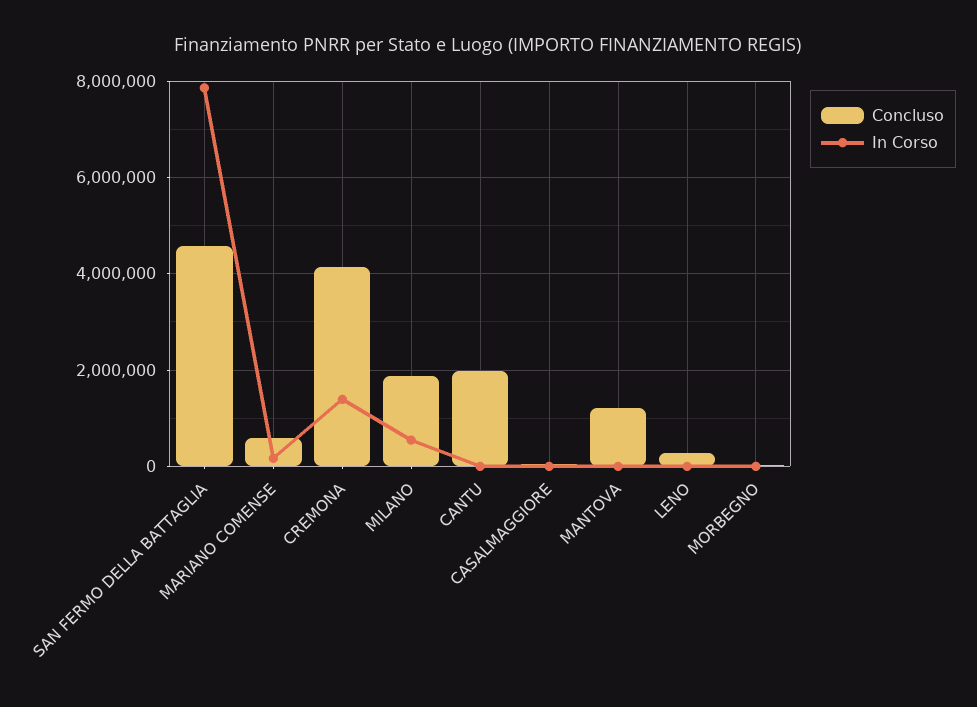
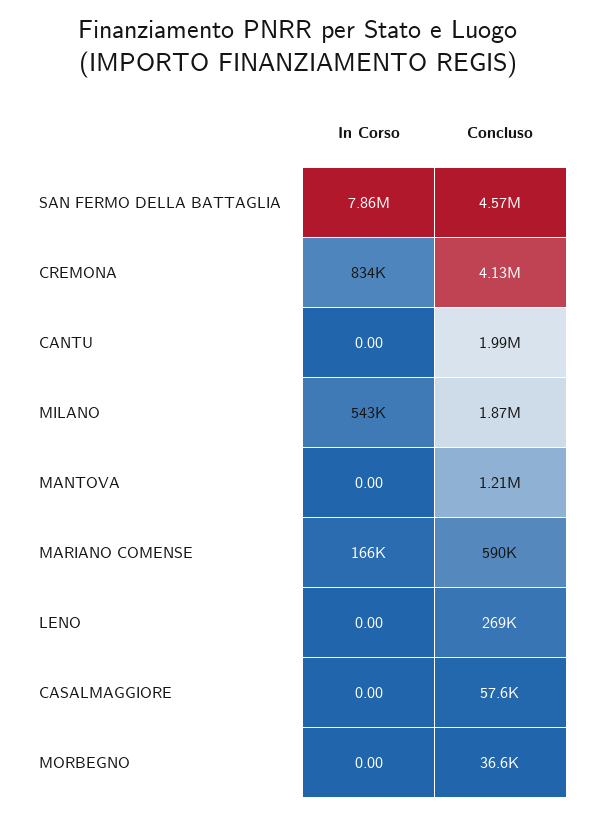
In Corso, CREMONA: 1400000 -> 834000

